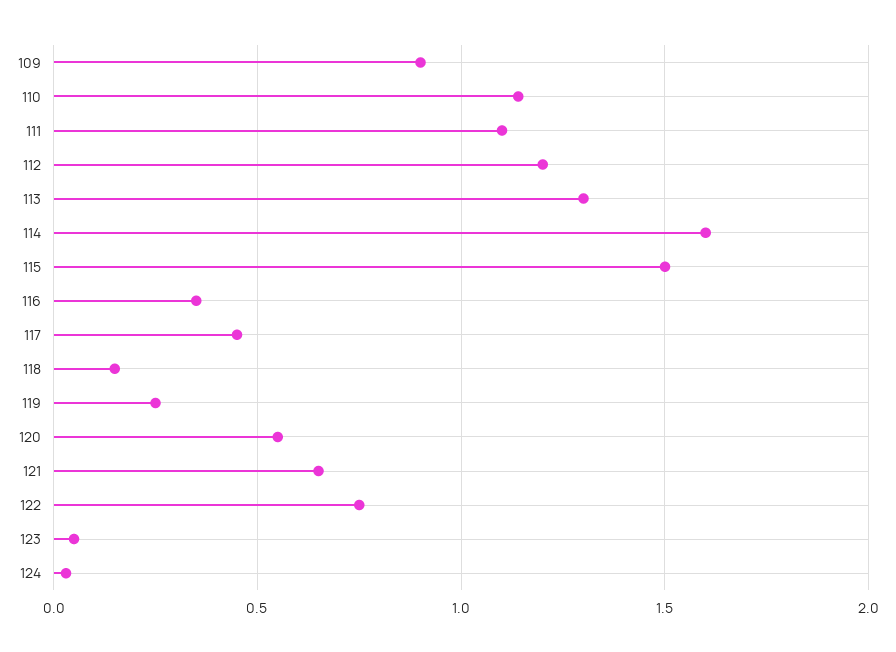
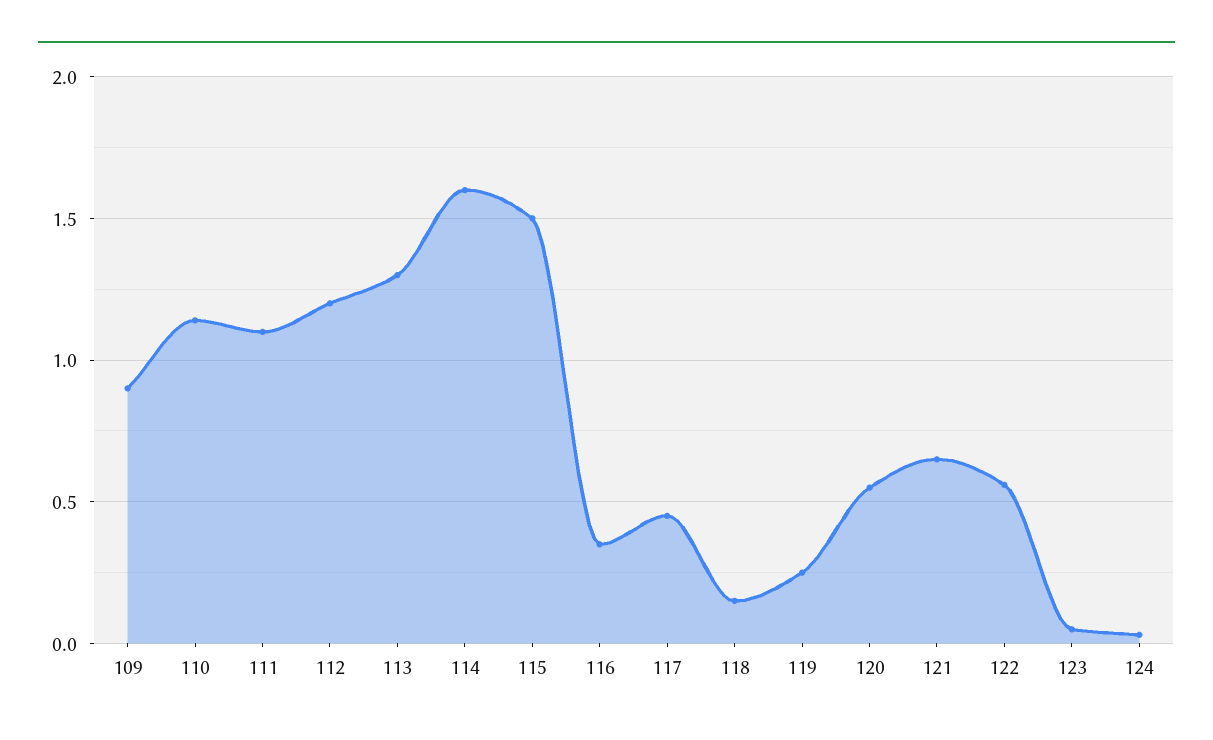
122: 0.75 -> 0.55

